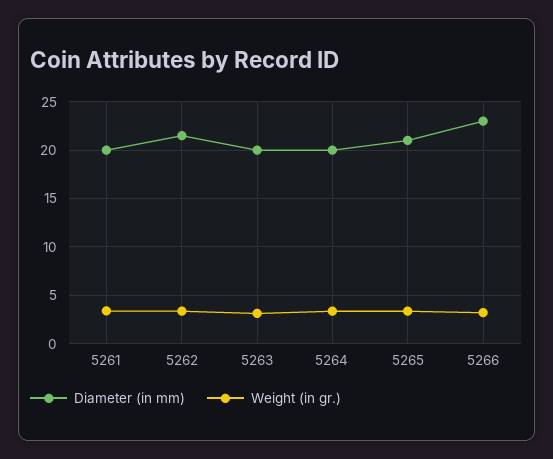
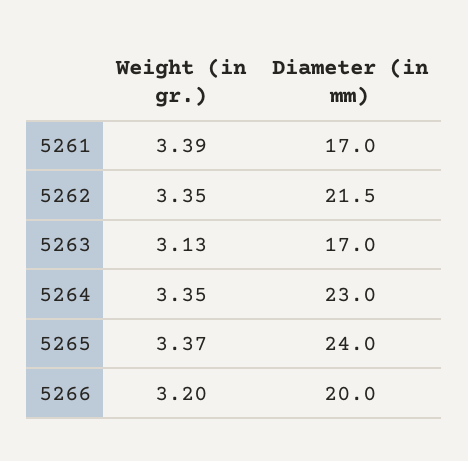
Diameter (in mm), 5261: 20 -> 17
Diameter (in mm), 5263: 20 -> 17
Diameter (in mm), 5264: 20 -> 23
Diameter (in mm), 5265: 21 -> 24
Diameter (in mm), 5266: 23 -> 20

